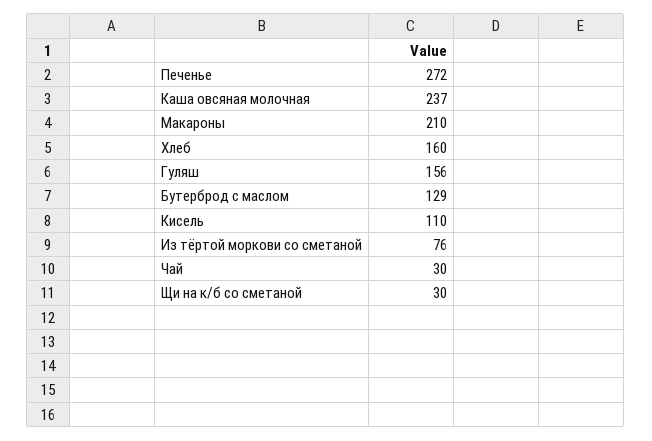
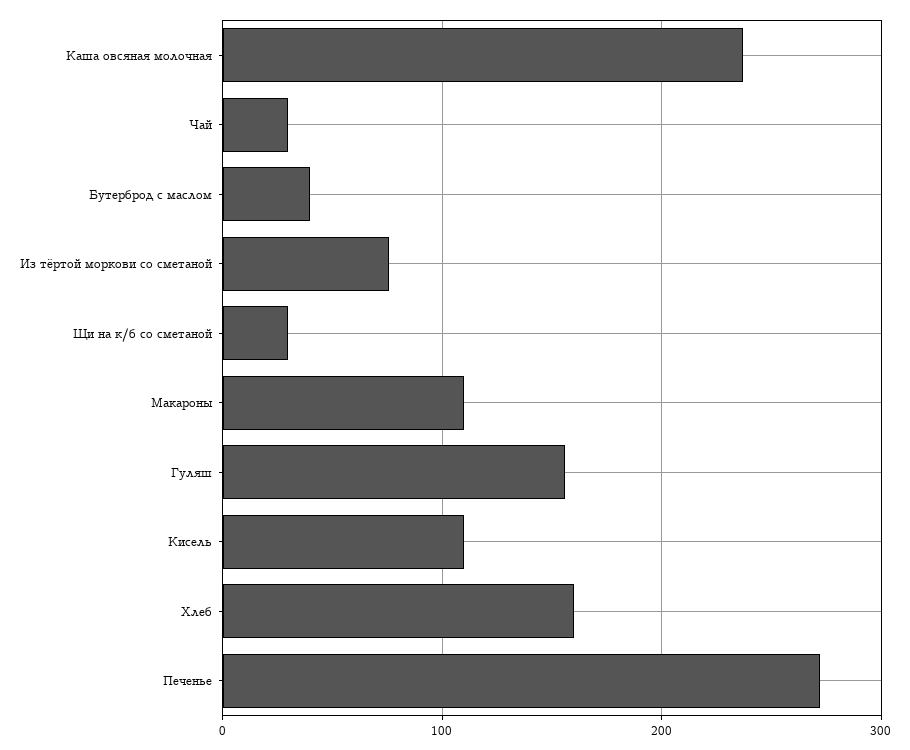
Макароны: 210 -> 110
Бутерброд с маслом: 129 -> 40

